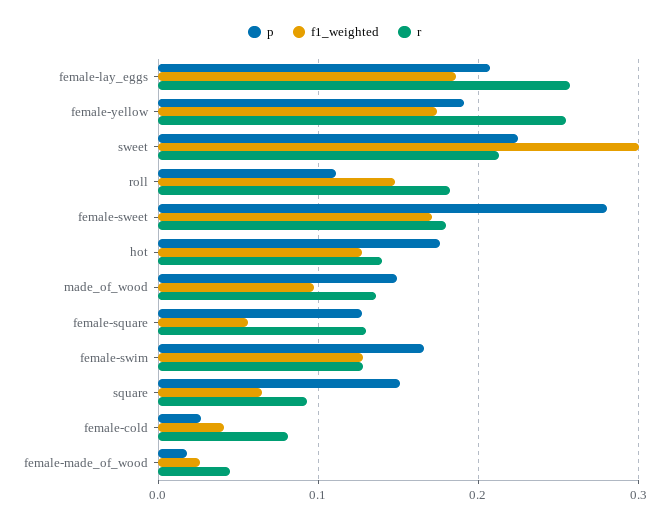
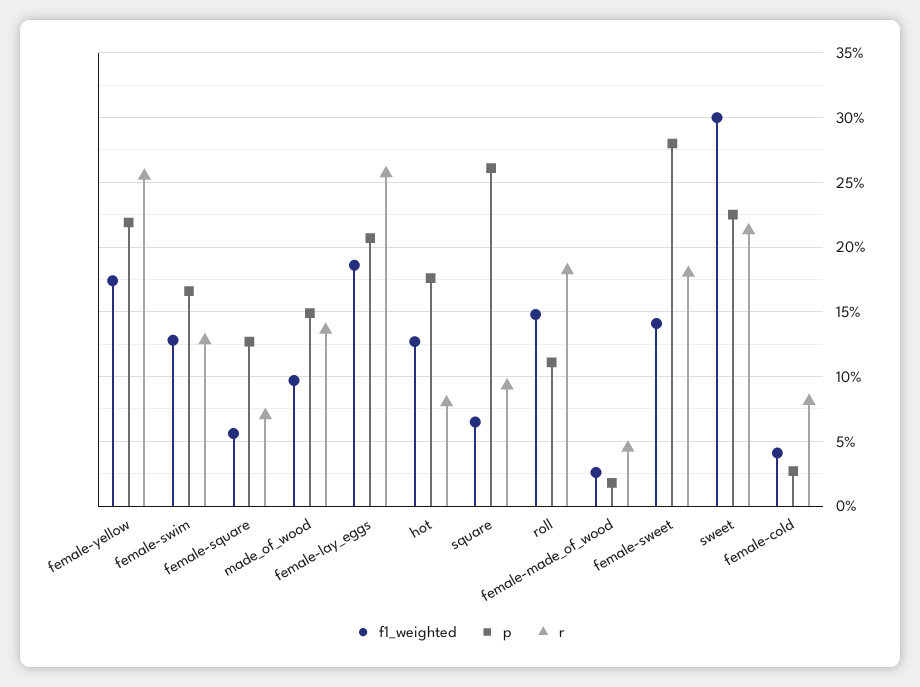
p, female-yellow: 0.19 -> 0.22
f1_weighted, female-sweet: 0.17 -> 0.14
r, hot: 0.14 -> 0.08
r, female-square: 0.13 -> 0.07
p, square: 0.15 -> 0.26

